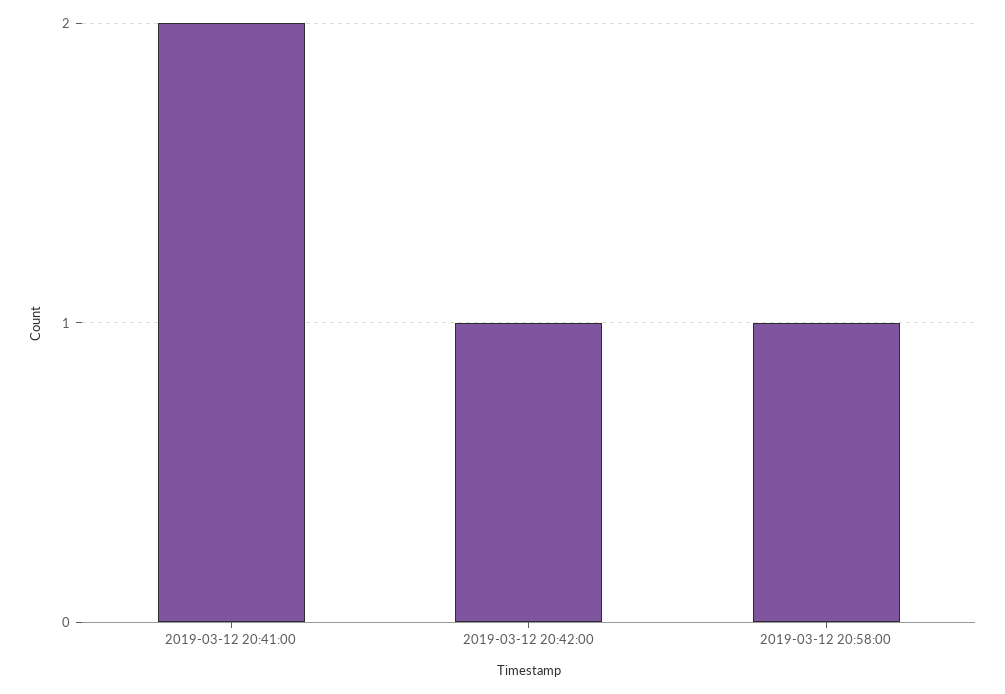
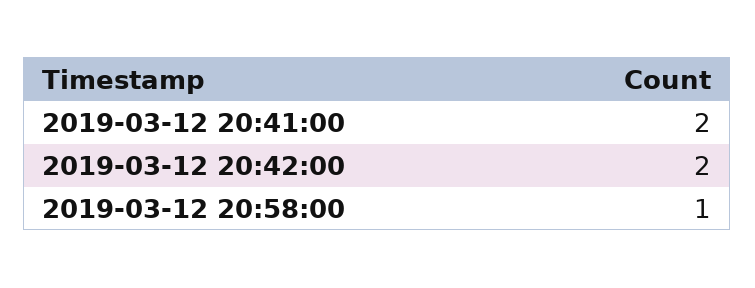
2019-03-12 20:42:00: 1 -> 2

